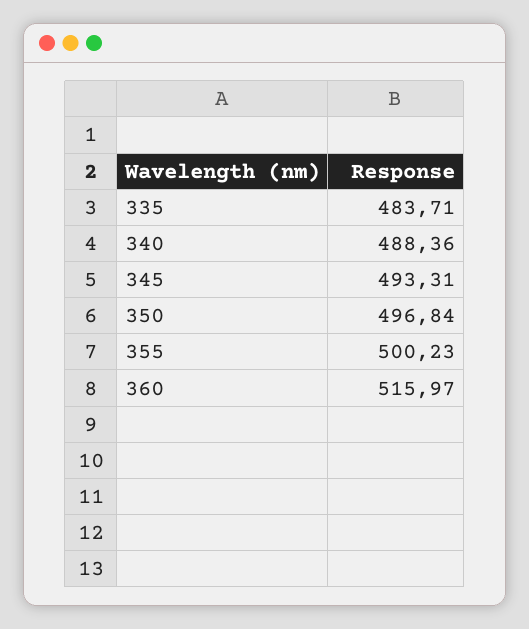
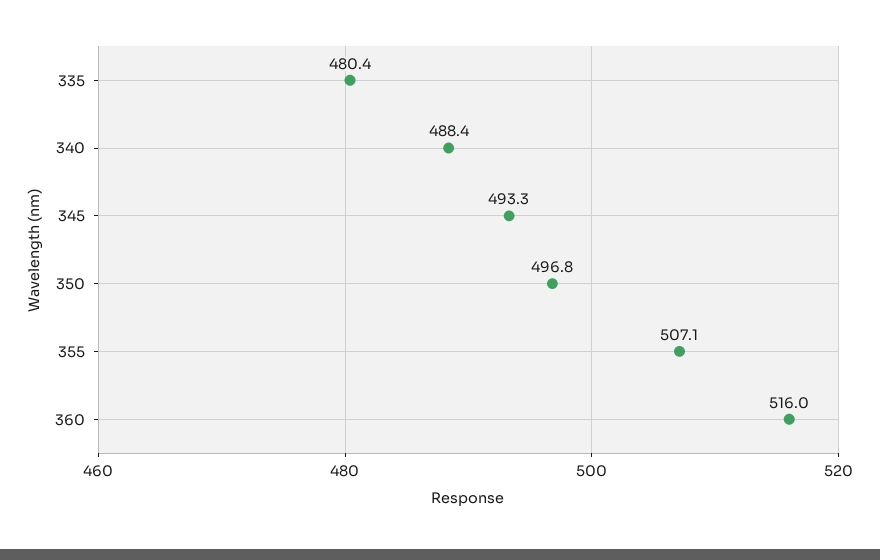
335: 483.71 -> 480.4
355: 500.23 -> 507.1

